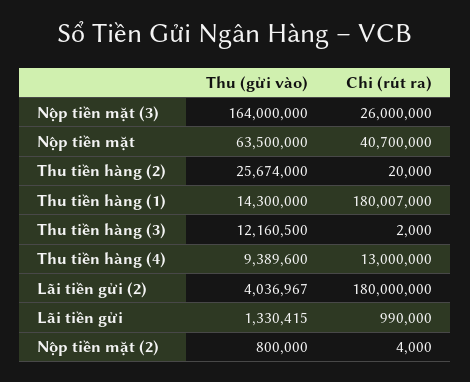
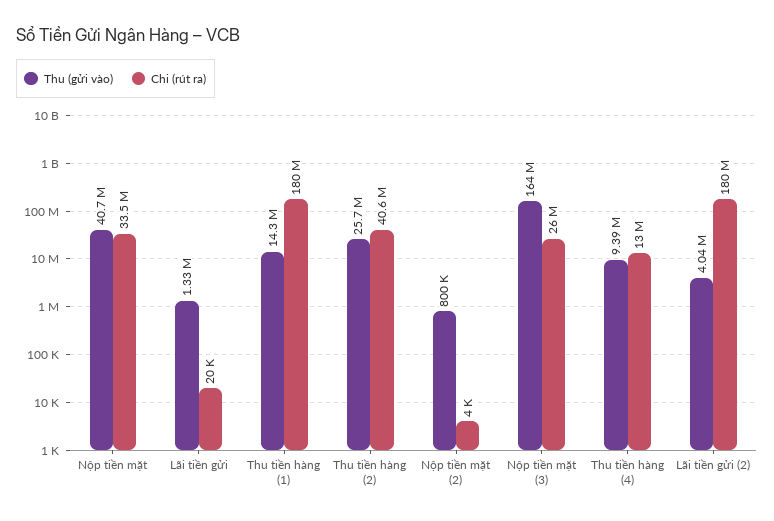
Thu (gửi vào), Nộp tiền mặt: 63500000 -> 40700000
Chi (rút ra), Nộp tiền mặt: 40700000 -> 33500000
Chi (rút ra), Thu tiền hàng (2): 20000 -> 40600000
Thu (gửi vào), Thu tiền hàng (3): 12160500 -> none
Chi (rút ra), Thu tiền hàng (3): 2000 -> none
Chi (rút ra), Lãi tiền gửi: 990000 -> 20000

